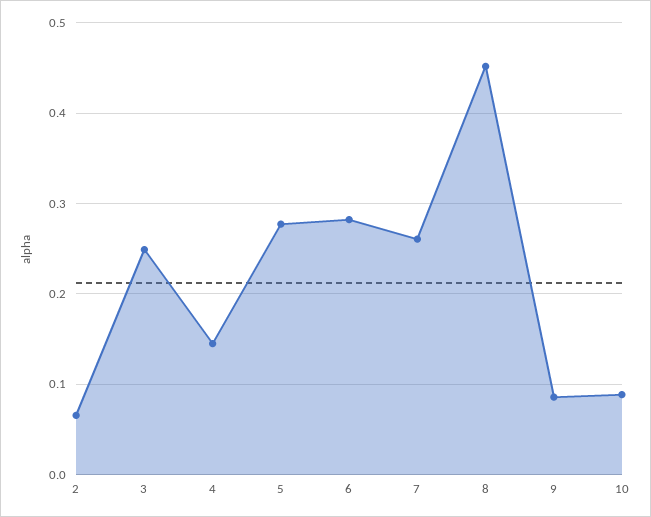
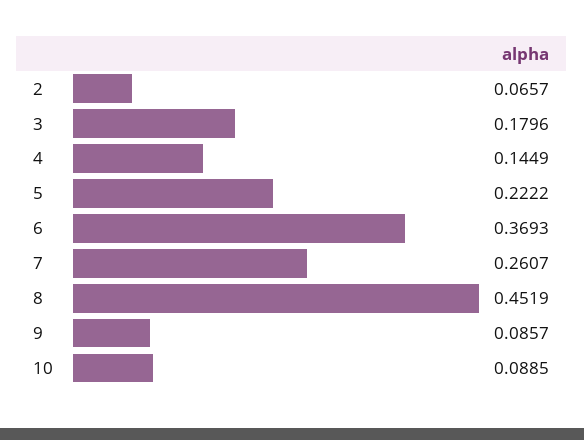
3: 0.25 -> 0.1796
5: 0.28 -> 0.2222
6: 0.28 -> 0.3693

